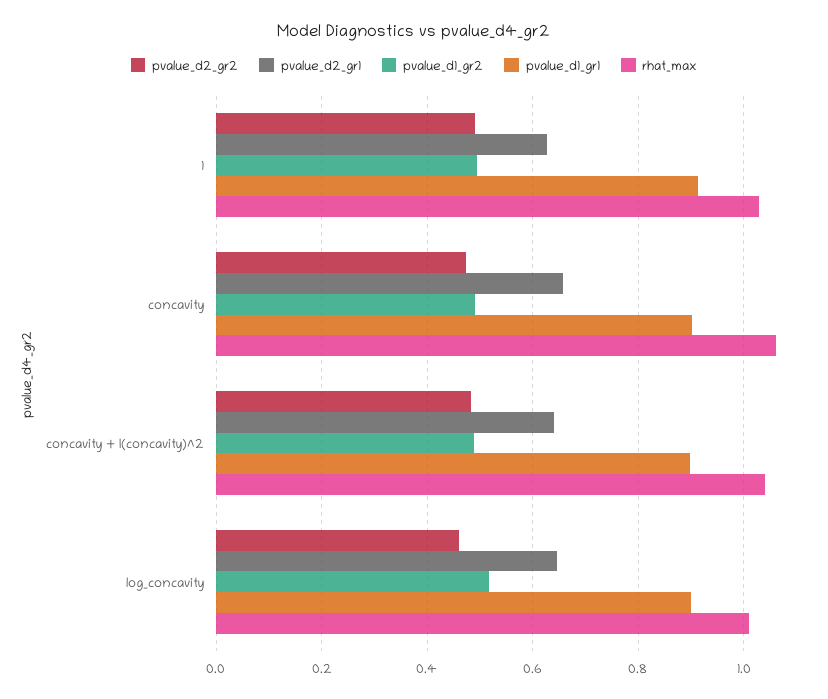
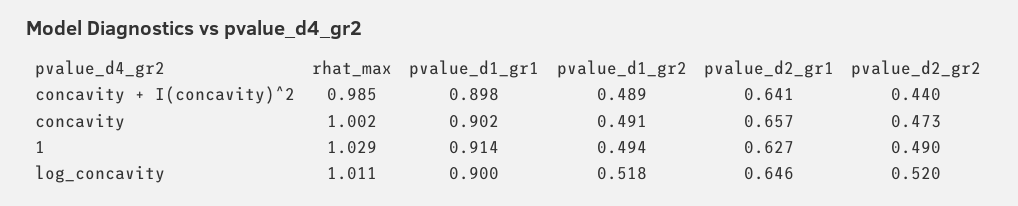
rhat_max, concavity: 1.06 -> 1.002
pvalue_d2_gr2, concavity + I(concavity)^2: 0.48 -> 0.44
rhat_max, concavity + I(concavity)^2: 1.04 -> 0.985
pvalue_d2_gr2, log_concavity: 0.46 -> 0.52

